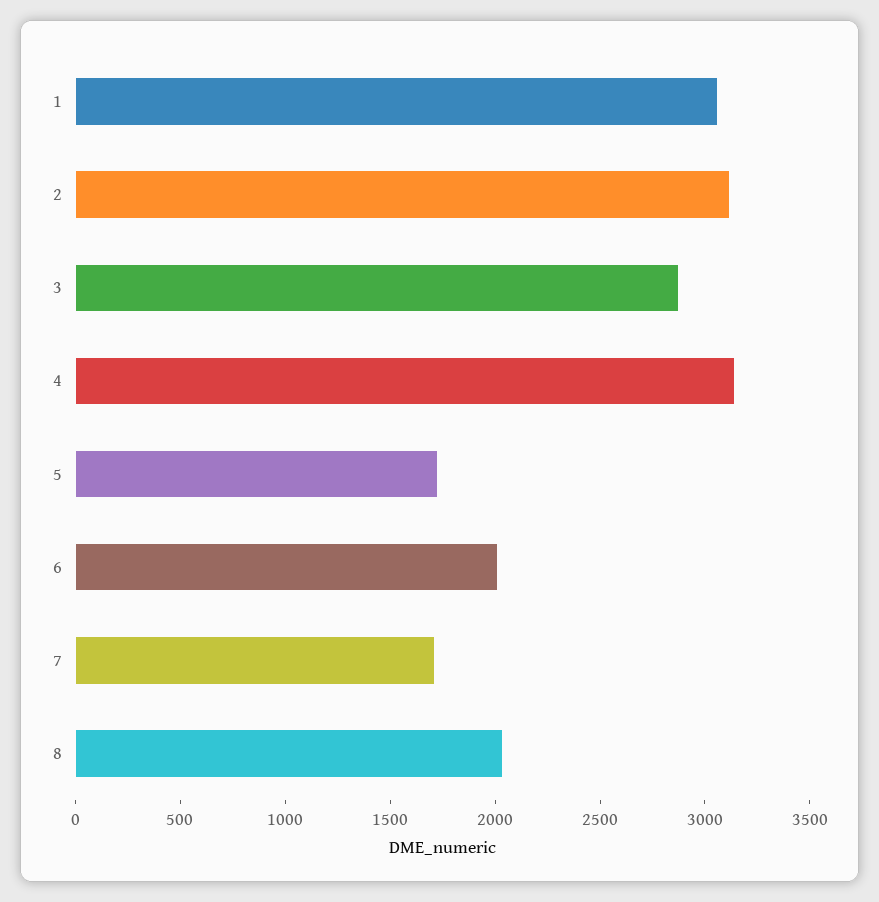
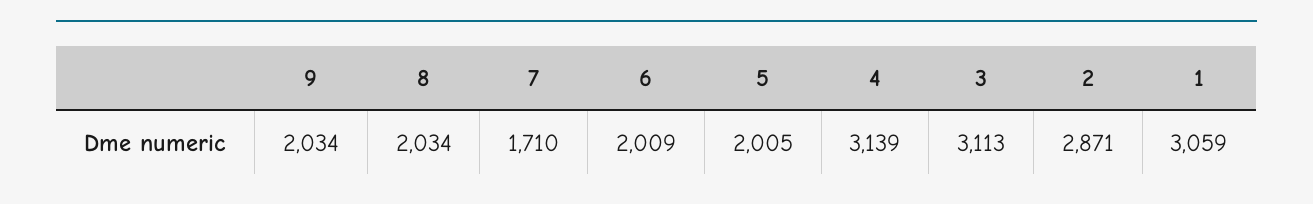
2: 3100 -> 2871
3: 2900 -> 3113
5: 1700 -> 2005
9: none -> 2034

